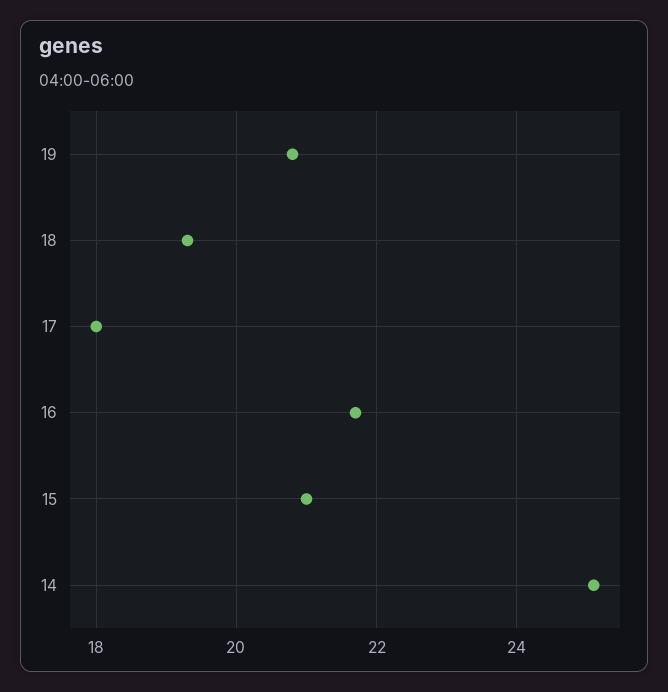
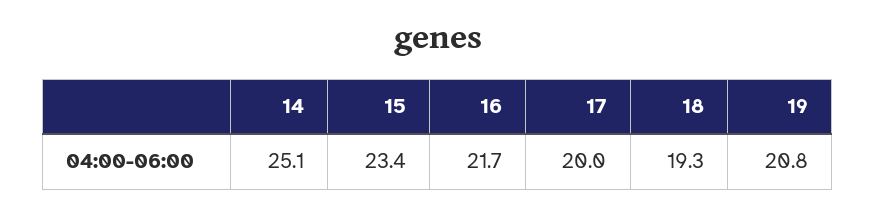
17: 18 -> 20
15: 21 -> 23.4

